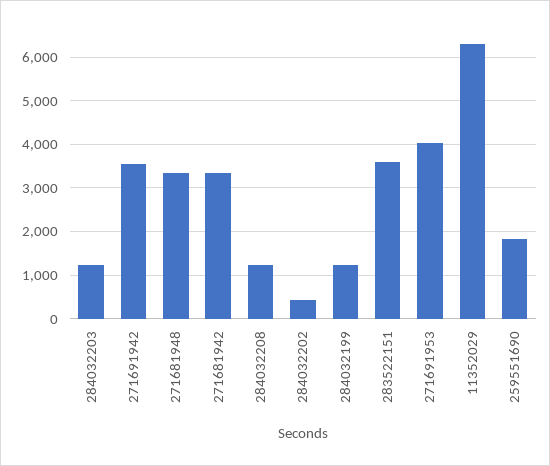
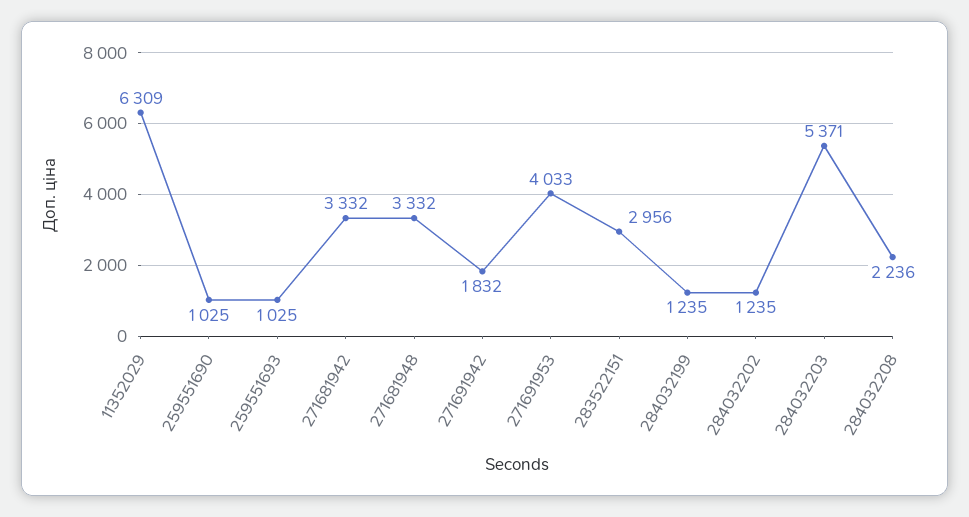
284032203: 1200 -> 5371
271691942: 3600 -> 1832
284032208: 1200 -> 2236
284032202: 400 -> 1235
283522151: 3600 -> 2956
259551690: 1800 -> 1025
259551693: none -> 1025

